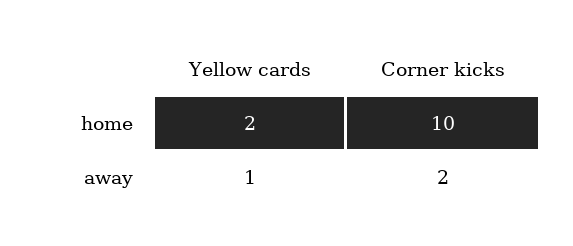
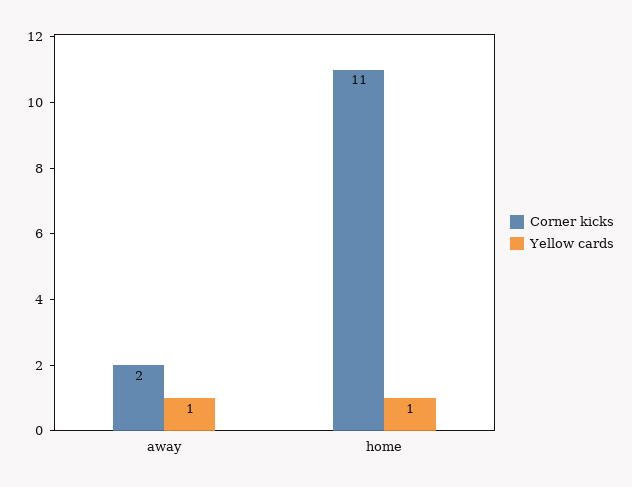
Yellow cards, home: 2 -> 1
Corner kicks, home: 10 -> 11

